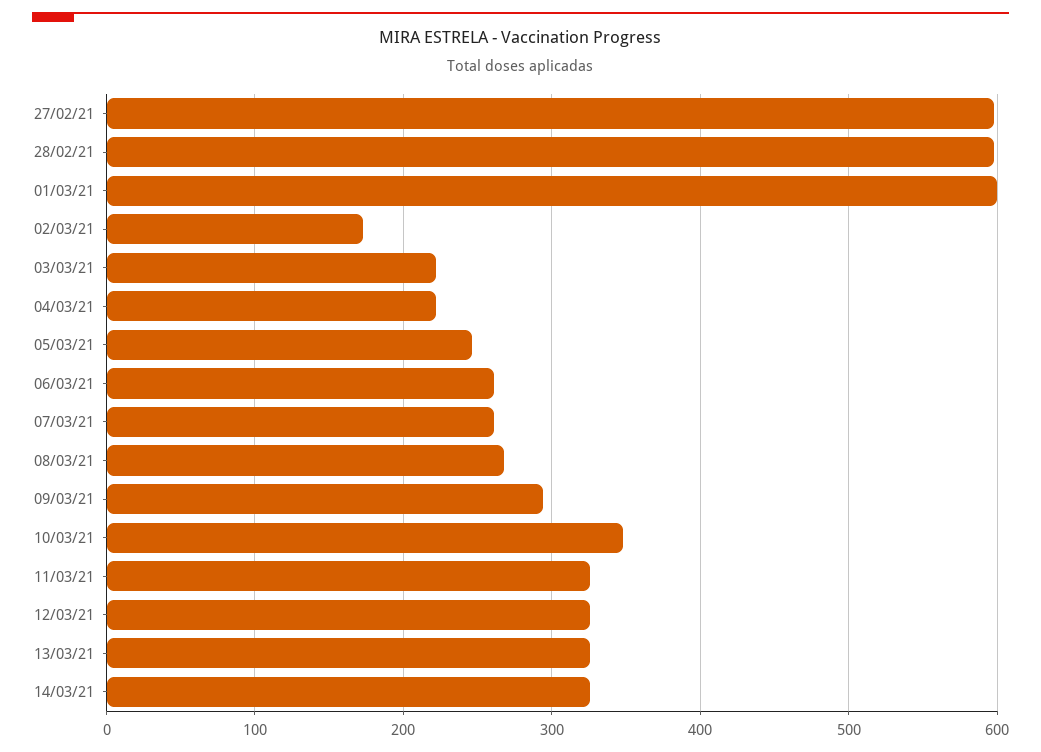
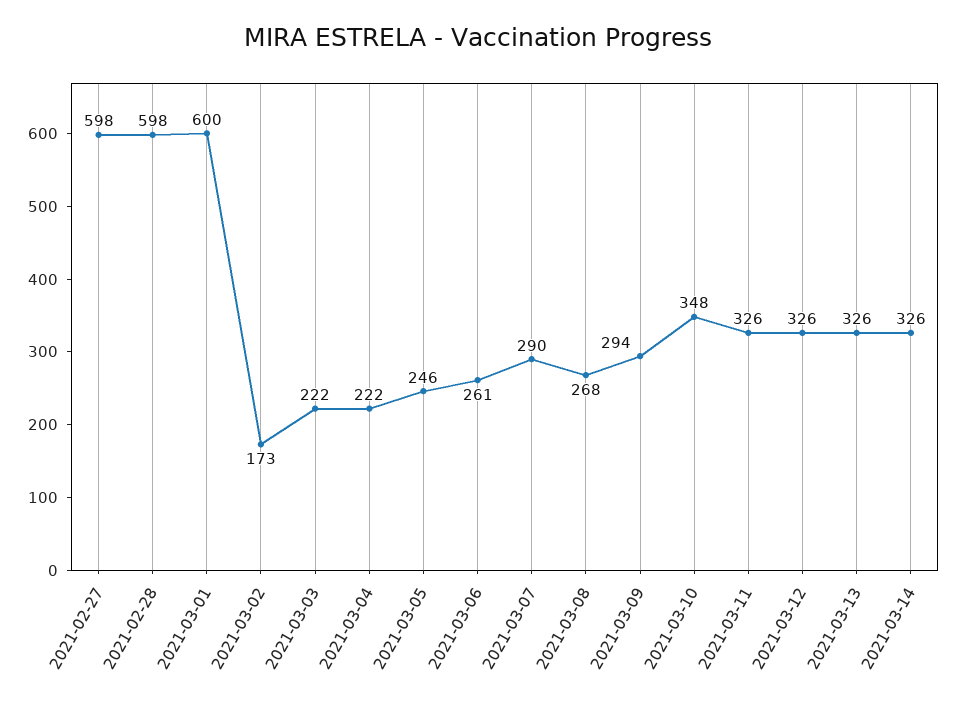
07/03/21: 260 -> 290

